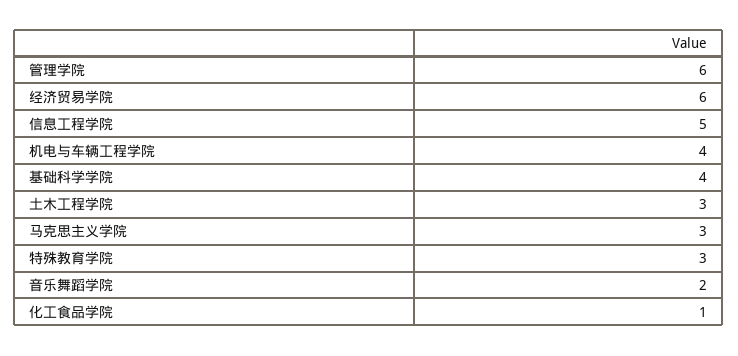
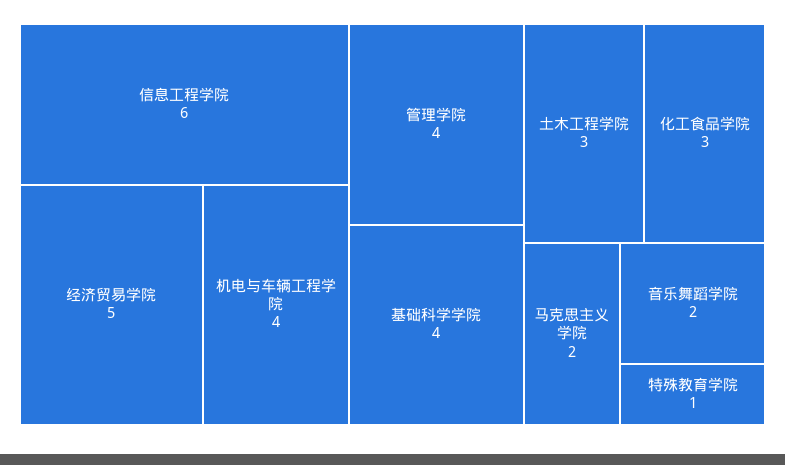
管理学院: 6 -> 4
经济贸易学院: 6 -> 5
信息工程学院: 5 -> 6
马克思主义学院: 3 -> 2
特殊教育学院: 3 -> 1
化工食品学院: 1 -> 3

